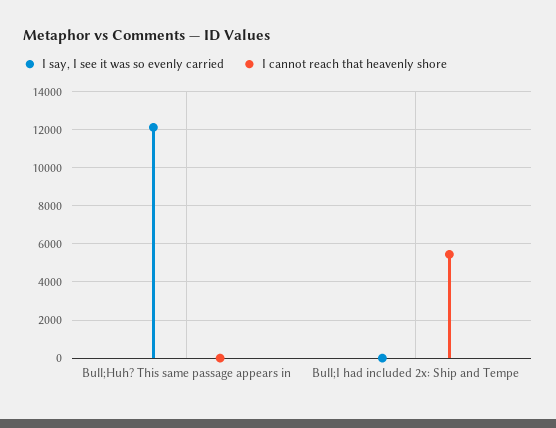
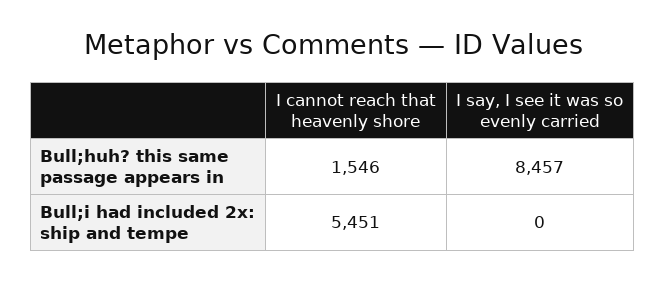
I say, I see it was so evenly carried, Bull;Huh? This same passage appears in: 12000 -> 8457
I cannot reach that heavenly shore, Bull;Huh? This same passage appears in: 0 -> 1546

